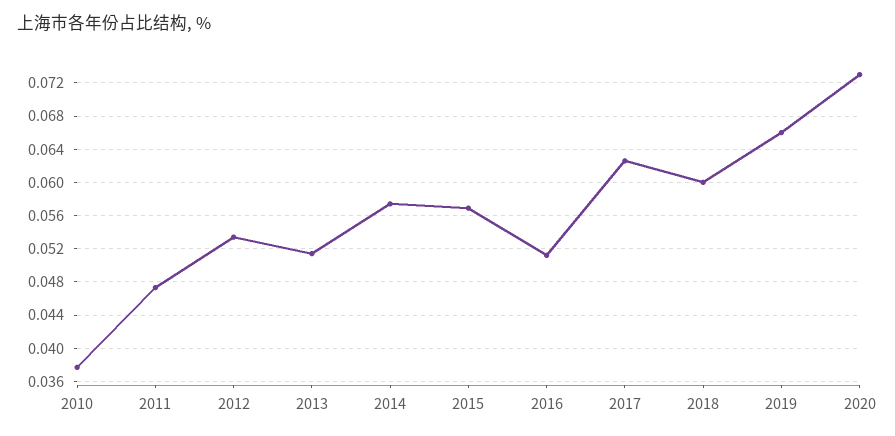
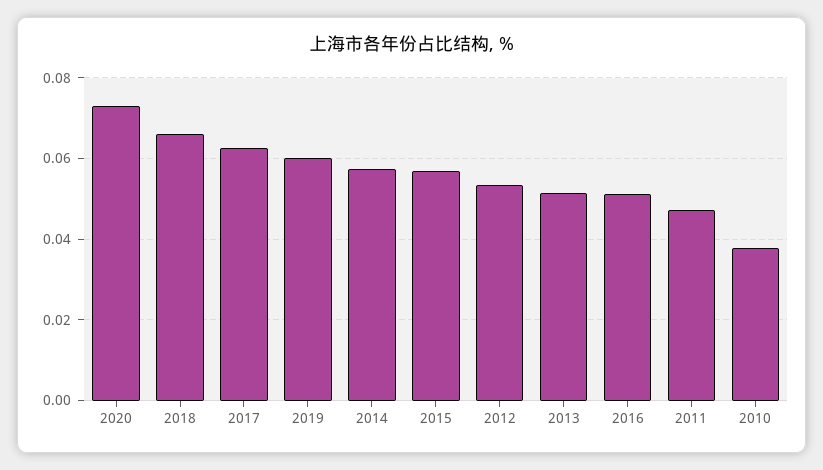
2018: 0.06 -> 0.066
2019: 0.066 -> 0.06

